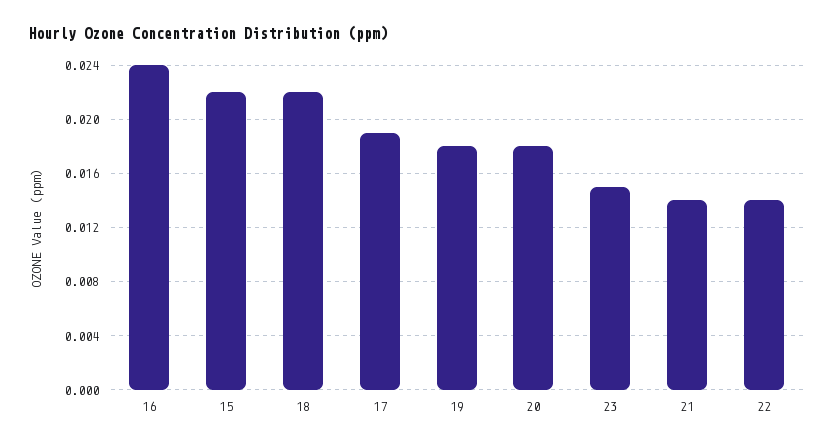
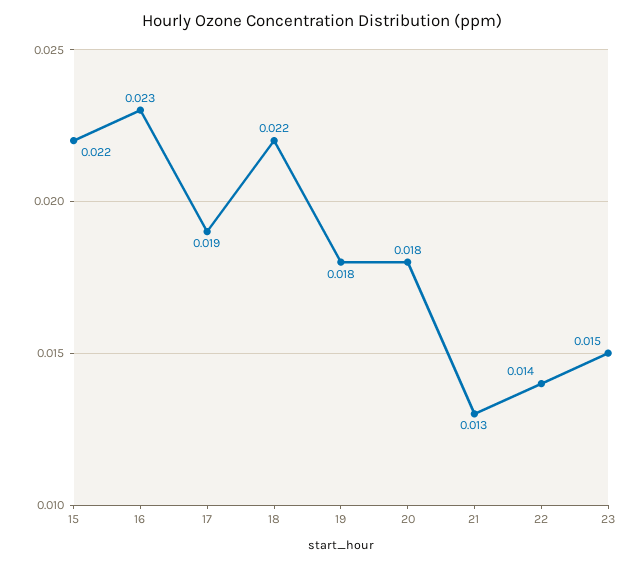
16: 0.024 -> 0.023
21: 0.014 -> 0.013

